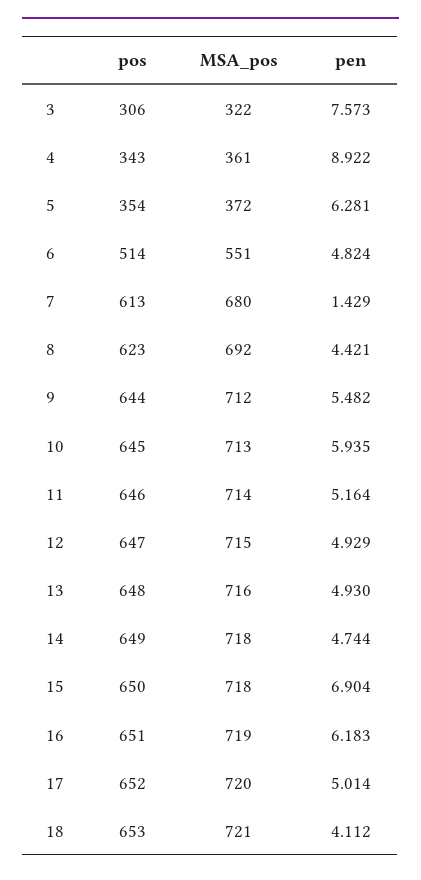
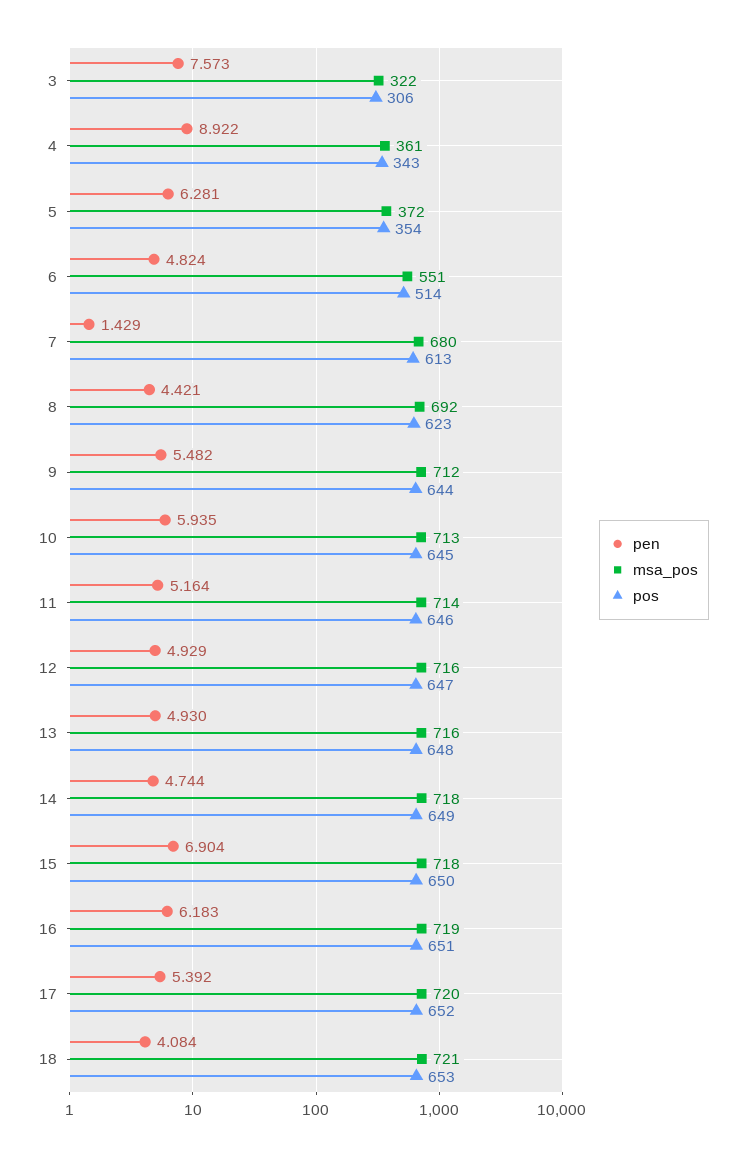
MSA_pos, 12: 715 -> 716
pen, 17: 5.014 -> 5.392
pen, 18: 4.112 -> 4.084

